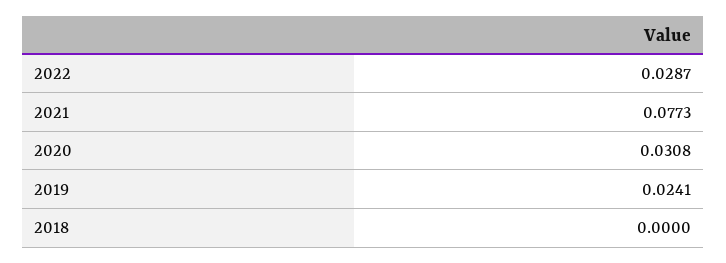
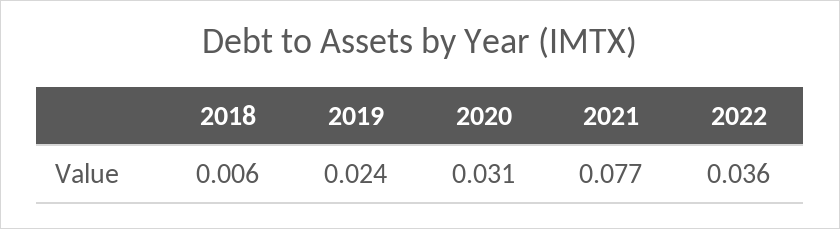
2022: 0.0287 -> 0.036
2018: 0 -> 0.006

